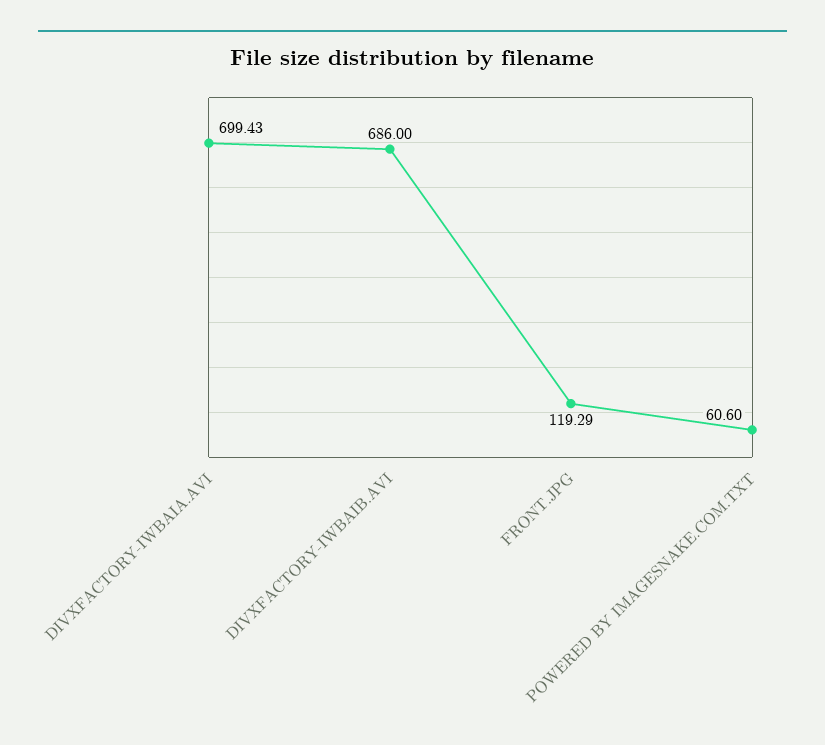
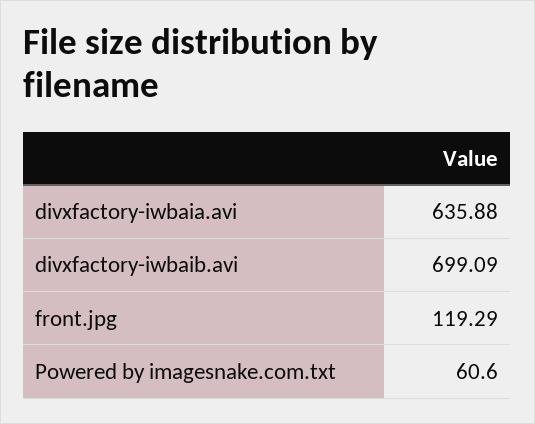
DIVXFACTORY-IWBAIA.AVI: 699.43 -> 635.88
DIVXFACTORY-IWBAIB.AVI: 686 -> 699.09

